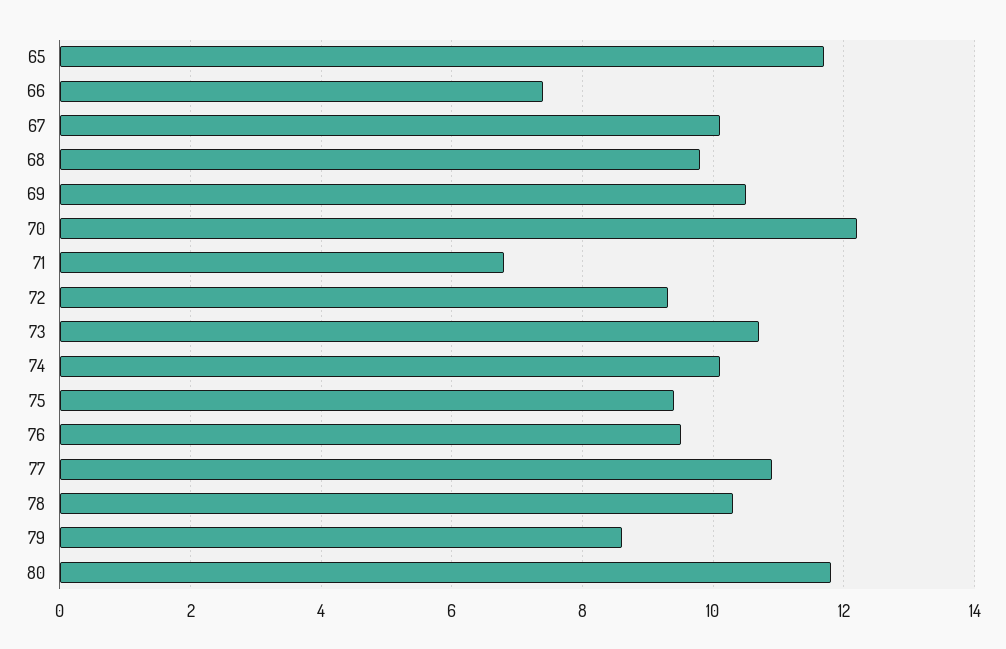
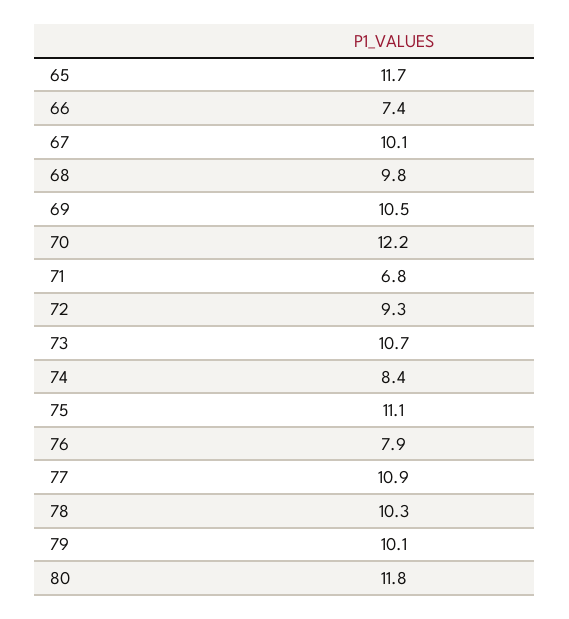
74: 10 -> 8.4
75: 9.5 -> 11.1
76: 9.5 -> 7.9
79: 8.5 -> 10.1

